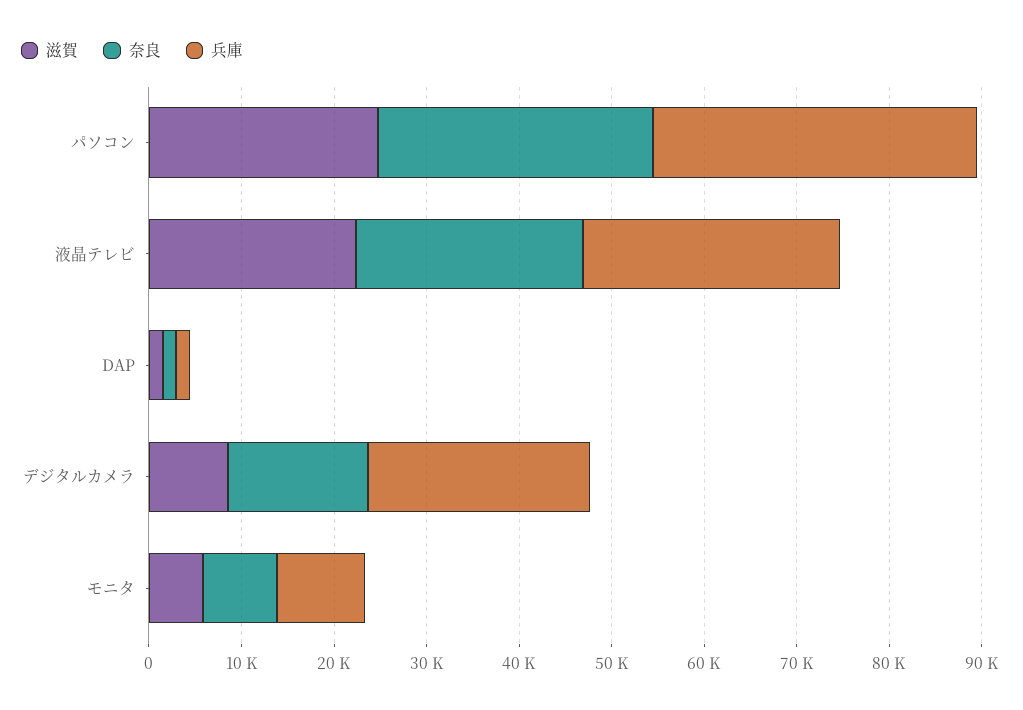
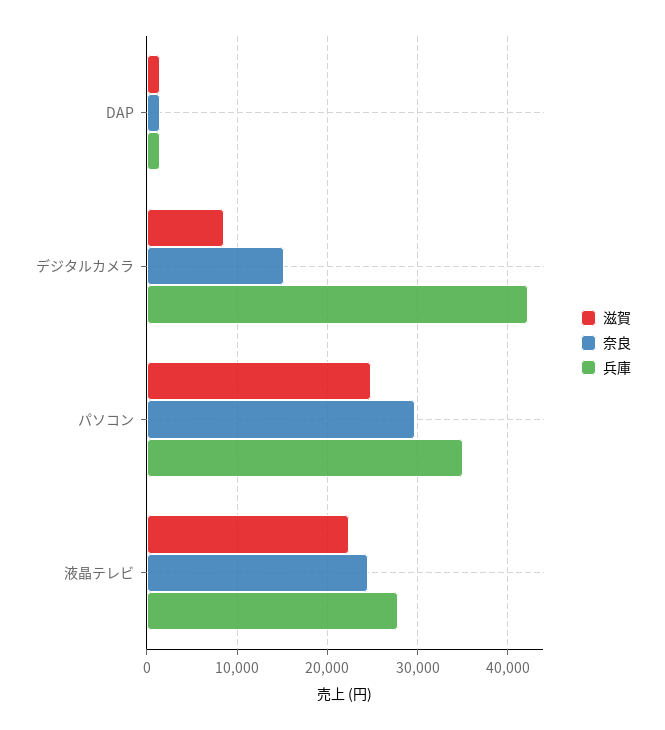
兵庫, デジタルカメラ: 24000 -> 42000
滋賀, モニタ: 6000 -> none
奈良, モニタ: 8000 -> none
兵庫, モニタ: 10000 -> none

